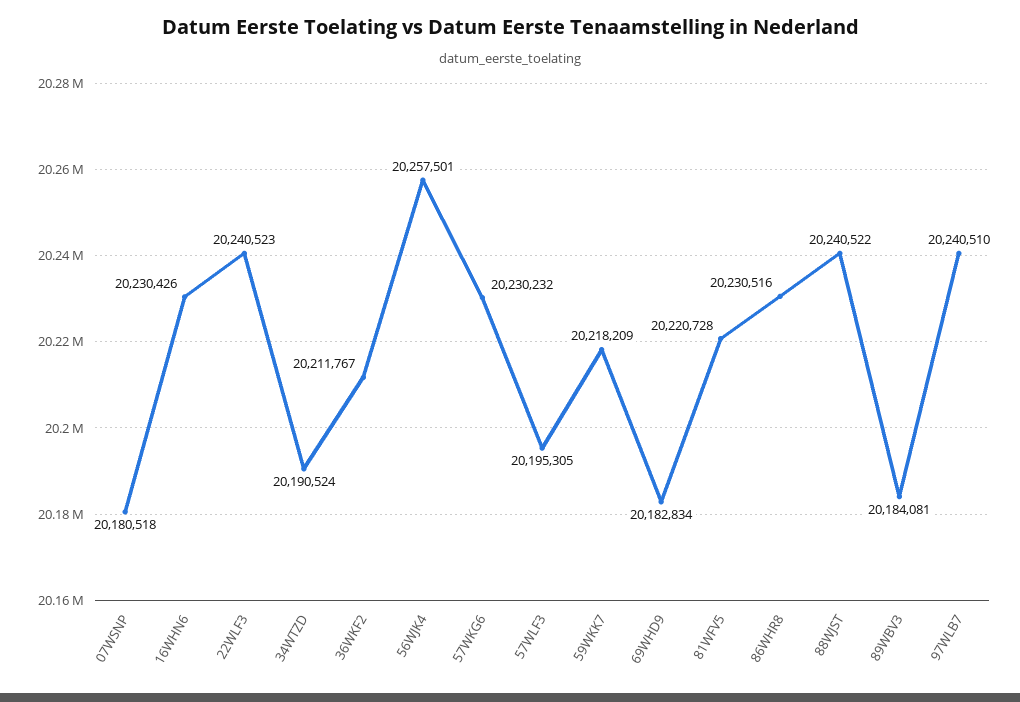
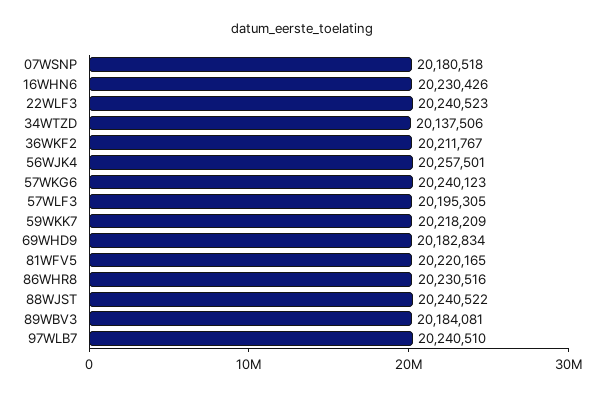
34WTZD: 20190524 -> 20137506
57WKG6: 20230232 -> 20240123
81WFV5: 20220728 -> 20220165

